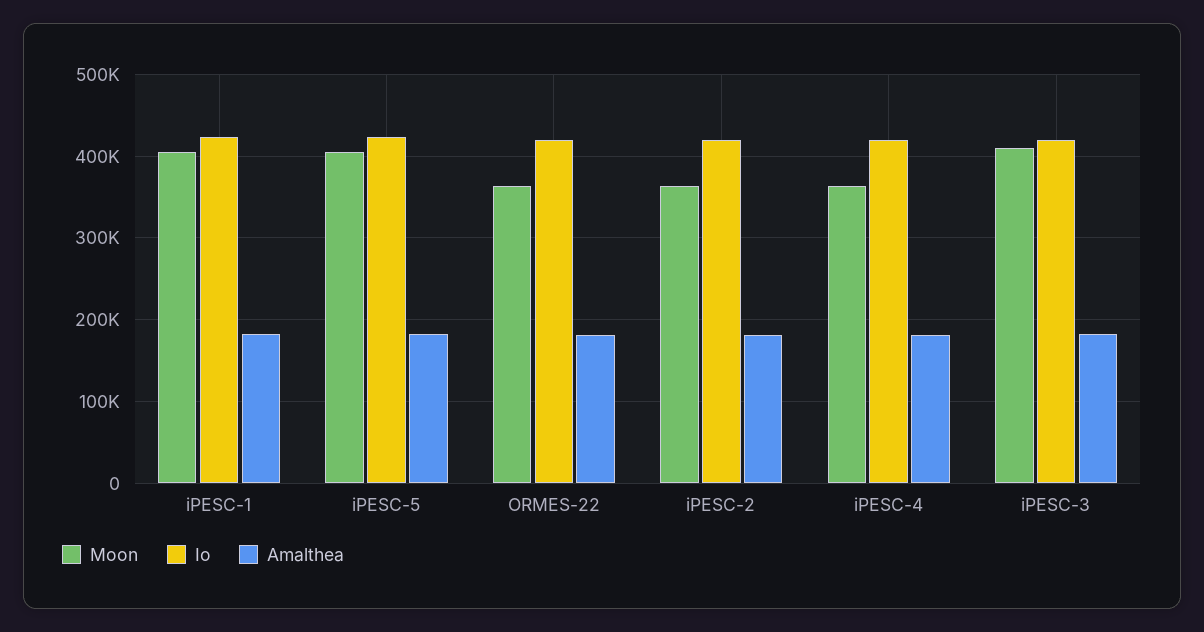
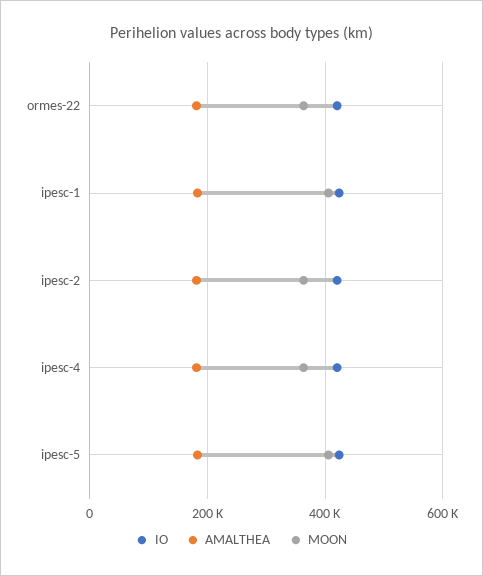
Moon, iPESC-3: 410000 -> none
Io, iPESC-3: 420000 -> none
Amalthea, iPESC-3: 180000 -> none

